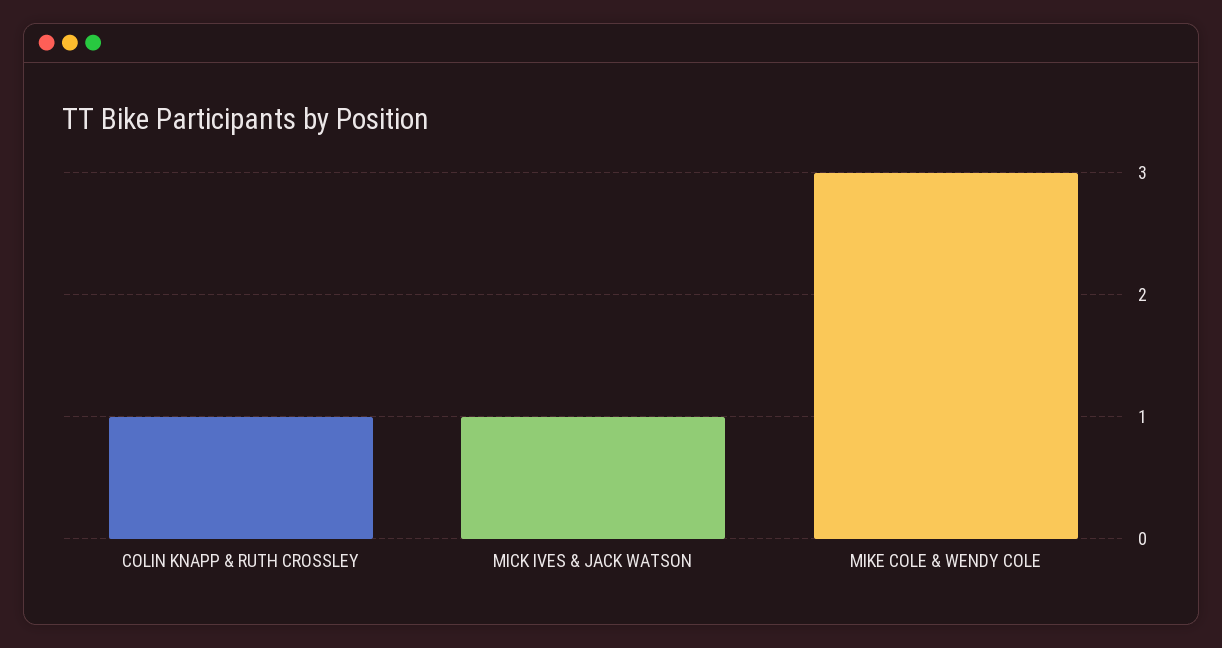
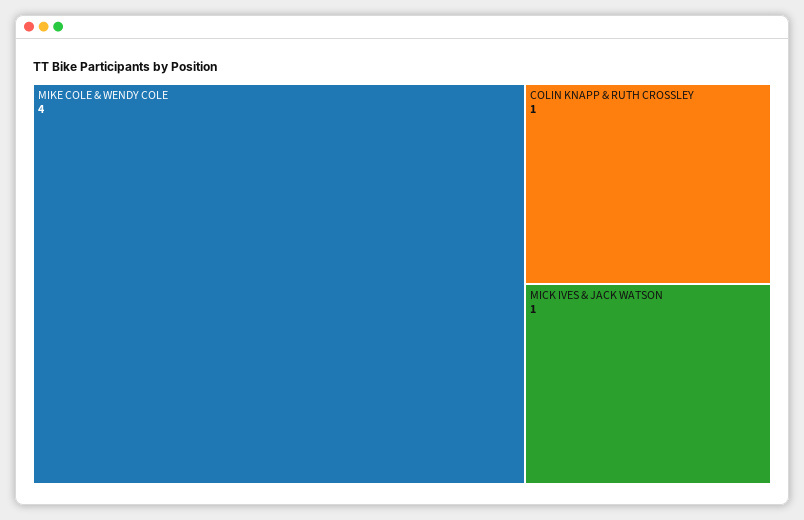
MIKE COLE & WENDY COLE: 3 -> 4

